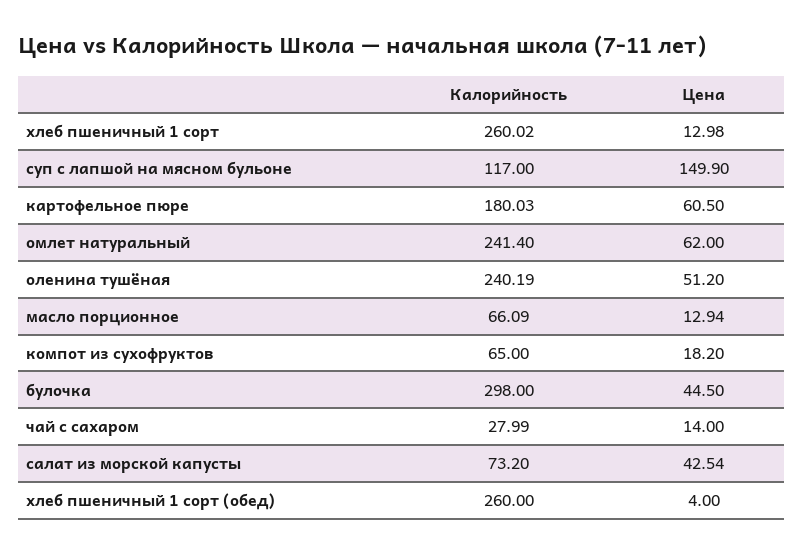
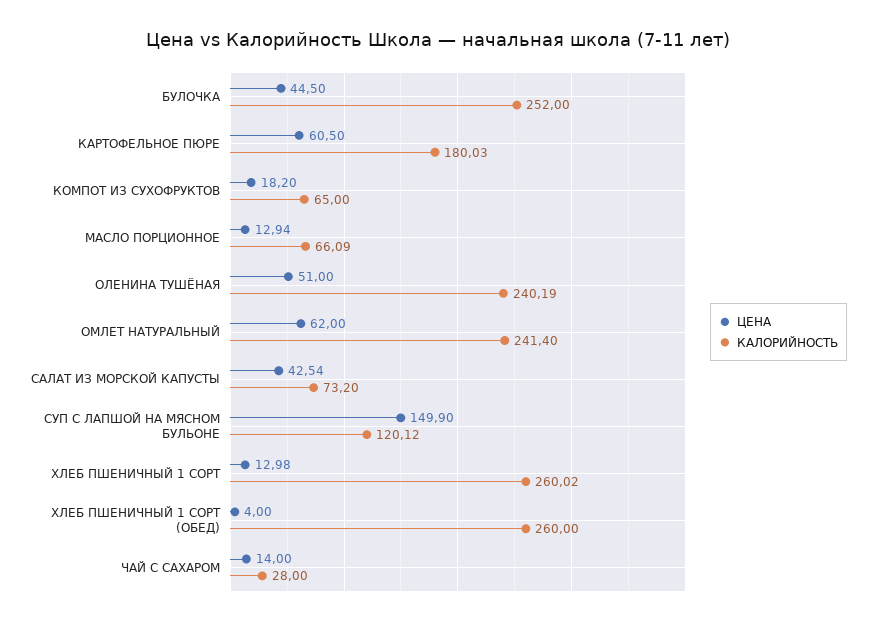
Калорийность, суп с лапшой на мясном бульоне: 117 -> 120.12
Цена, оленина тушёная: 51.2 -> 51
Калорийность, булочка: 298 -> 252
Калорийность, чай с сахаром: 27.99 -> 28

